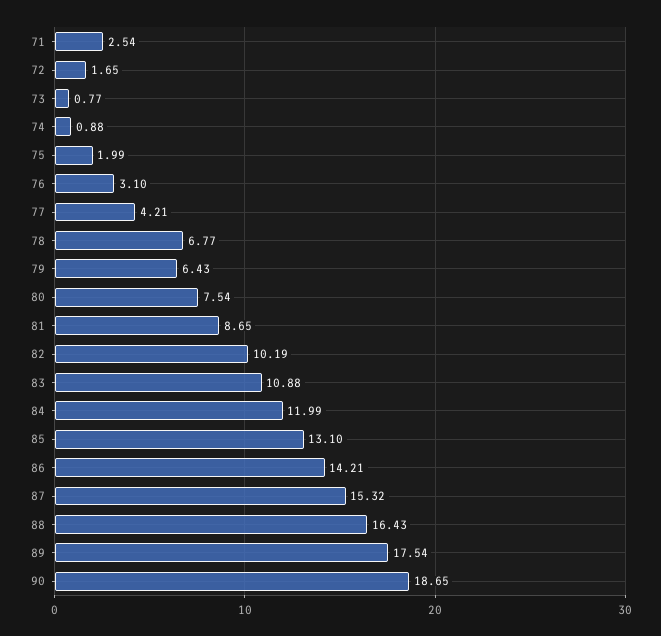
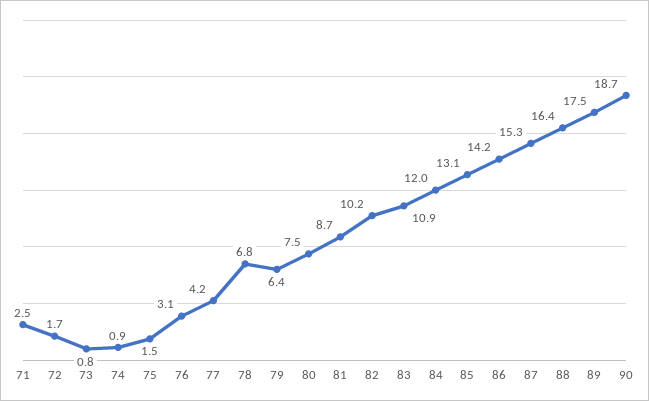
75: 1.99 -> 1.5

